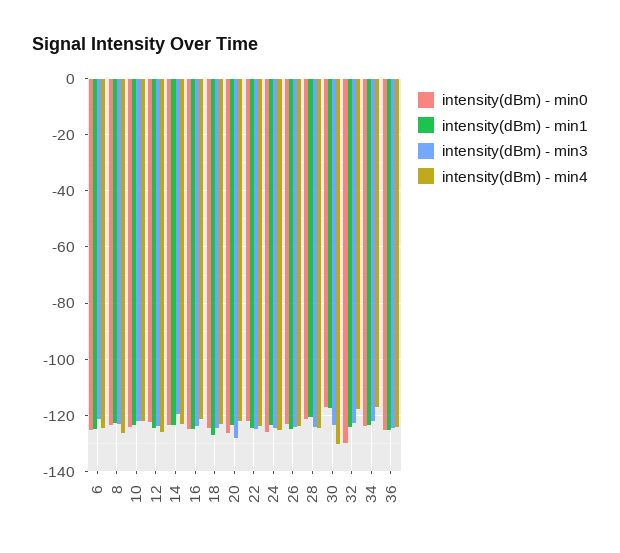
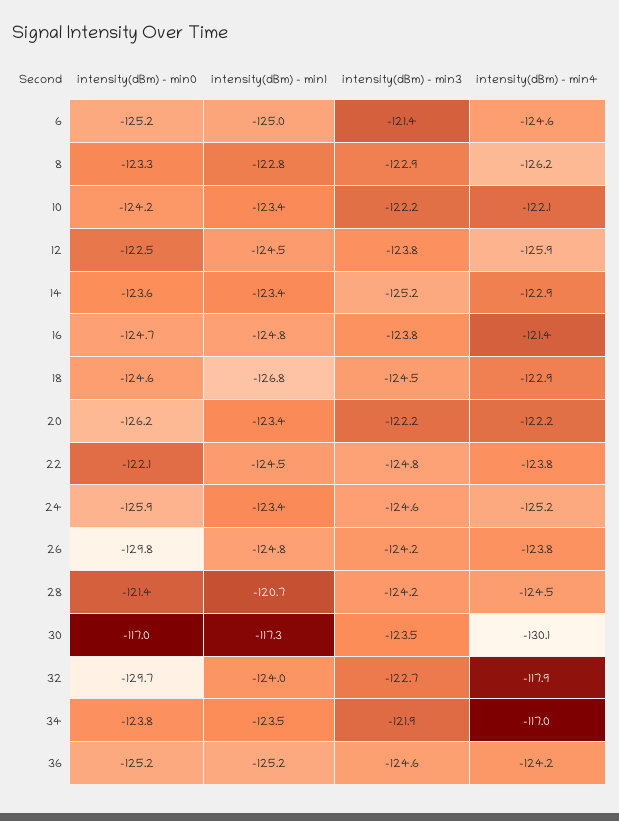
intensity(dBm) - min3, 14: -120 -> -125.2
intensity(dBm) - min3, 20: -127.5 -> -122.2
intensity(dBm) - min0, 26: -122.5 -> -129.8

